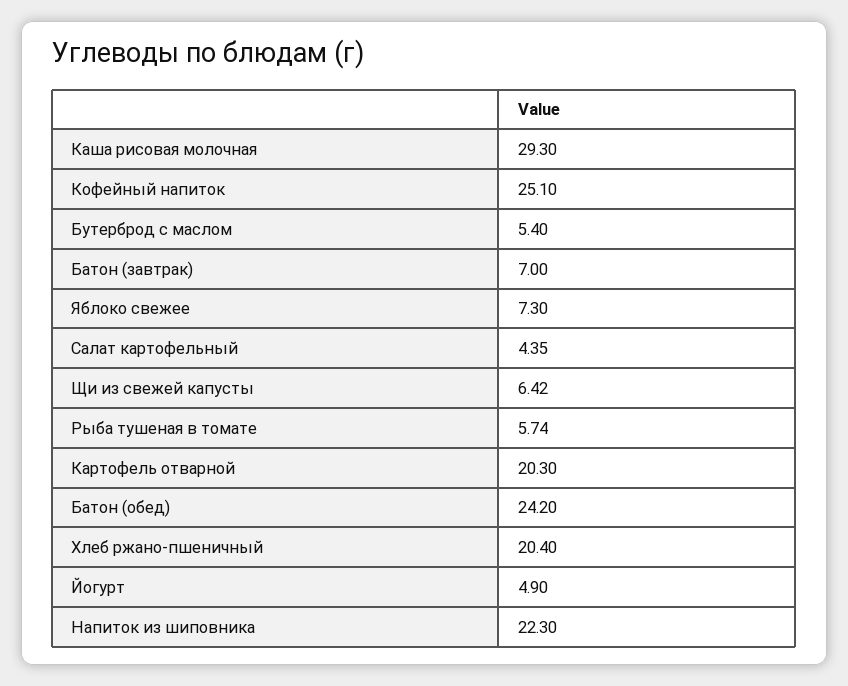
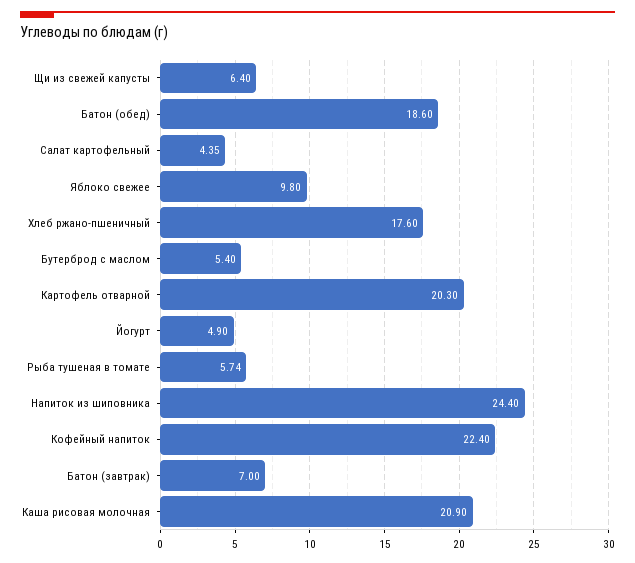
Каша рисовая молочная: 29.3 -> 20.9
Кофейный напиток: 25.1 -> 22.4
Яблоко свежее: 7.3 -> 9.8
Щи из свежей капусты: 6.42 -> 6.4
Батон (обед): 24.2 -> 18.6
Хлеб ржано-пшеничный: 20.4 -> 17.6
Напиток из шиповника: 22.3 -> 24.4

